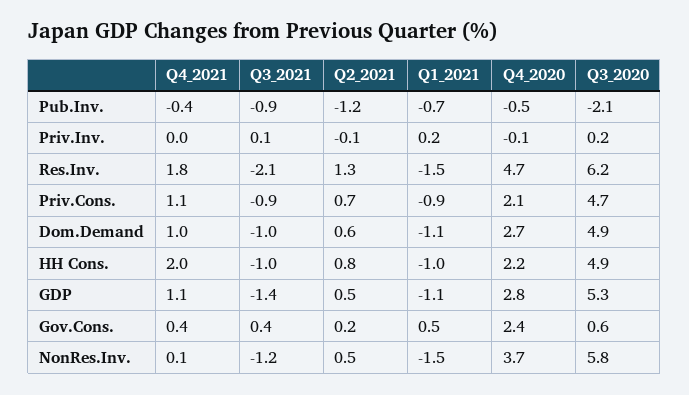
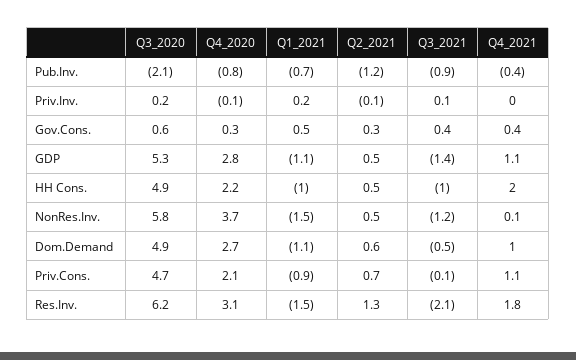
Q4_2020, Pub.Inv.: -0.5 -> -0.8
Q4_2020, Res.Inv.: 4.7 -> 3.1
Q3_2021, Priv.Cons.: -0.9 -> -0.1
Q3_2021, Dom.Demand: -1 -> -0.5
Q2_2021, HH Cons.: 0.8 -> 0.5
Q2_2021, Gov.Cons.: 0.2 -> 0.3
Q4_2020, Gov.Cons.: 2.4 -> 0.3

